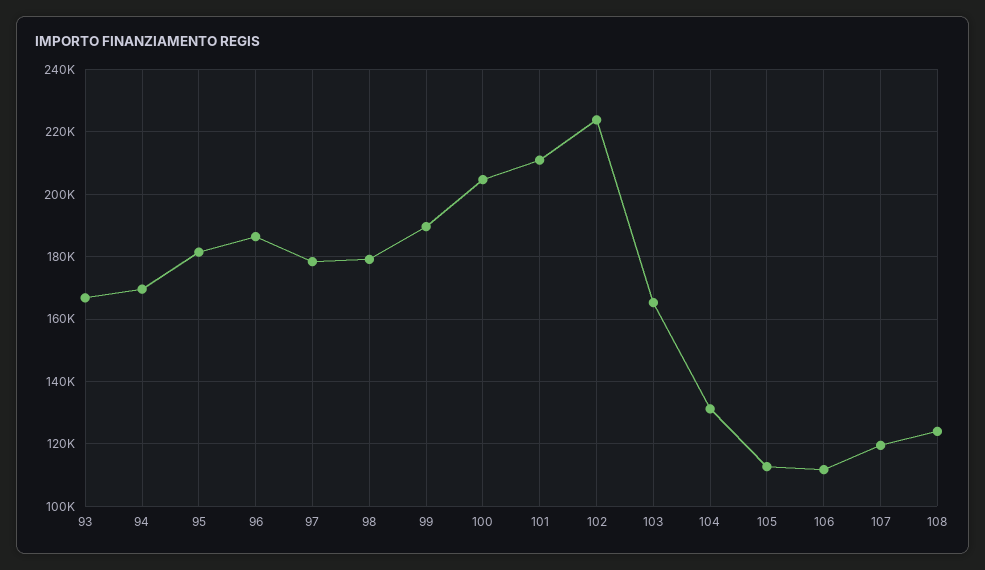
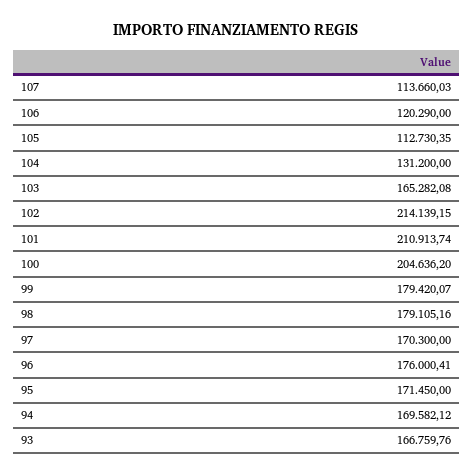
95: 182000 -> 171450
96: 186000 -> 176000.41
97: 178000 -> 170300
99: 190000 -> 179420.07
102: 224000 -> 214139.15
106: 112000 -> 120290
107: 120000 -> 113660.03
108: 124000 -> none

